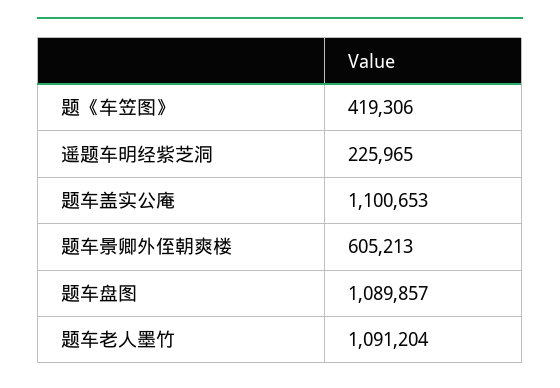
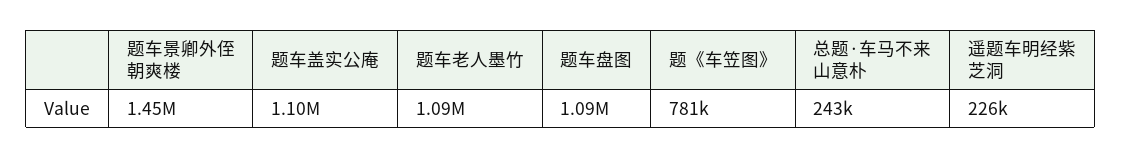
题《车笠图》: 419306 -> 781000
题车景卿外侄朝爽楼: 605213 -> 1450000
总题·车马不来山意朴: none -> 243000

